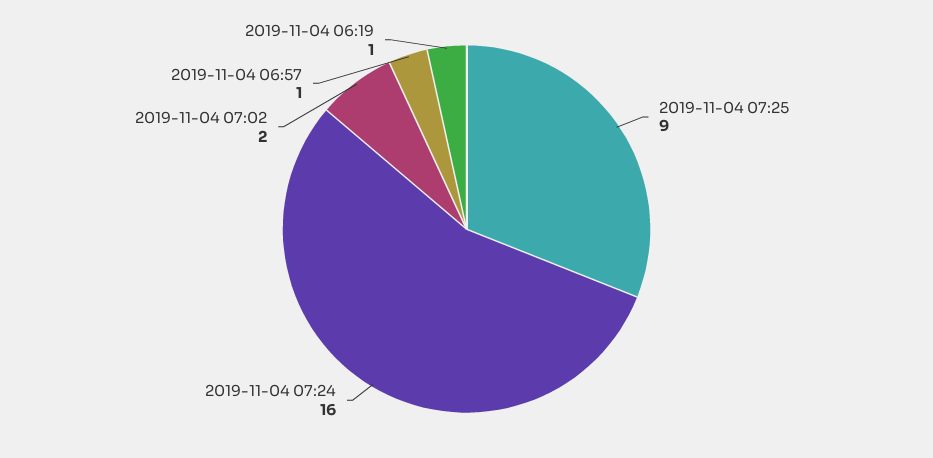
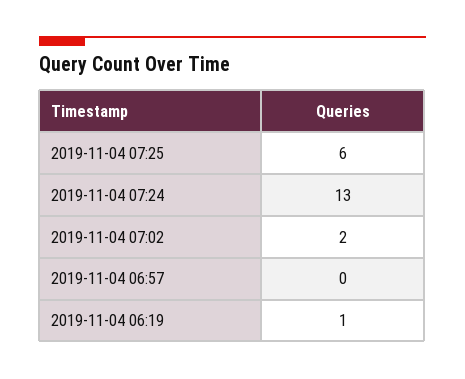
2019-11-04 07:25: 9 -> 6
2019-11-04 07:24: 16 -> 13
2019-11-04 06:57: 1 -> 0

